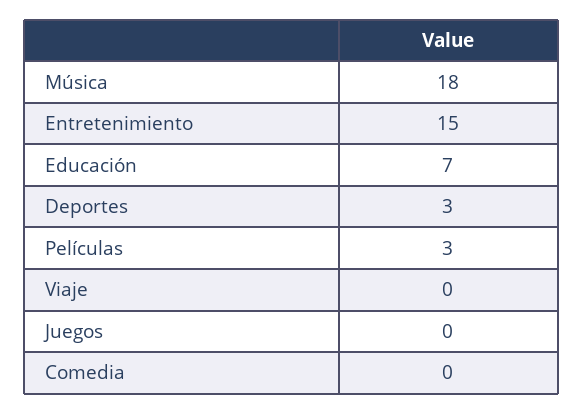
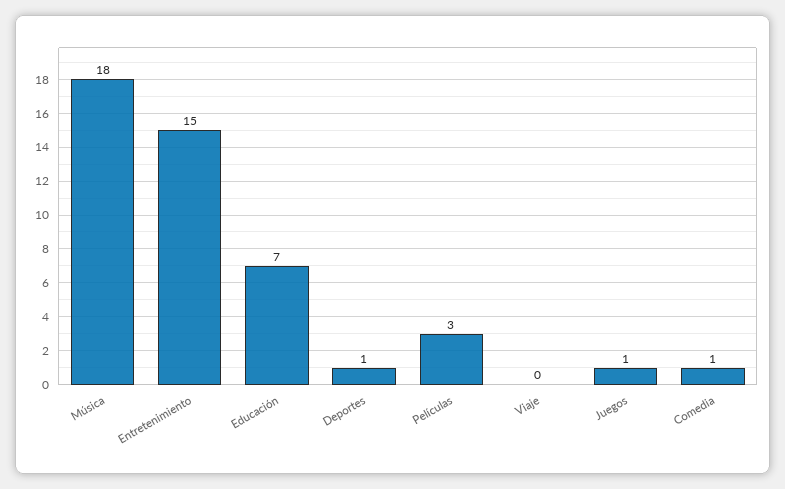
Deportes: 3 -> 1
Juegos: 0 -> 1
Comedia: 0 -> 1

